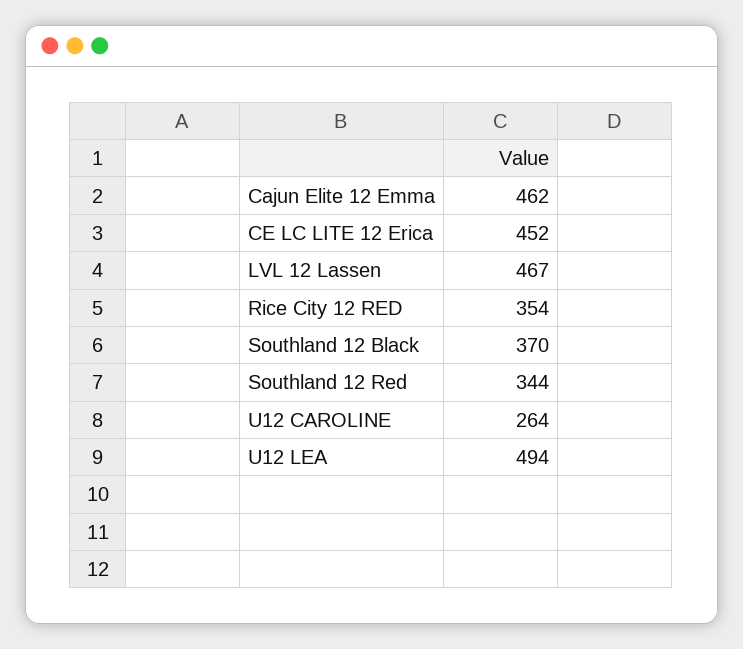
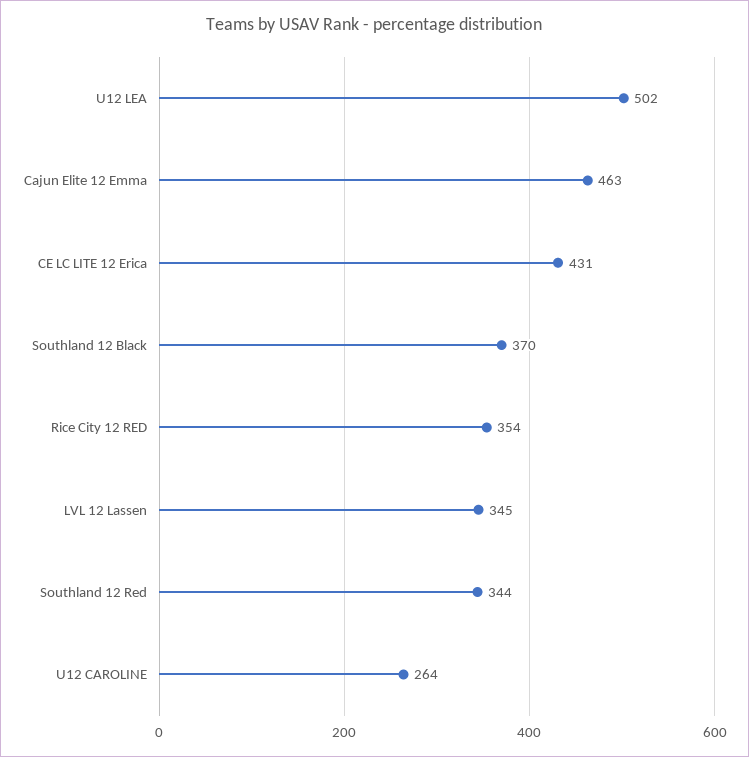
Cajun Elite 12 Emma: 462 -> 463
CE LC LITE 12 Erica: 452 -> 431
LVL 12 Lassen: 467 -> 345
U12 LEA: 494 -> 502

